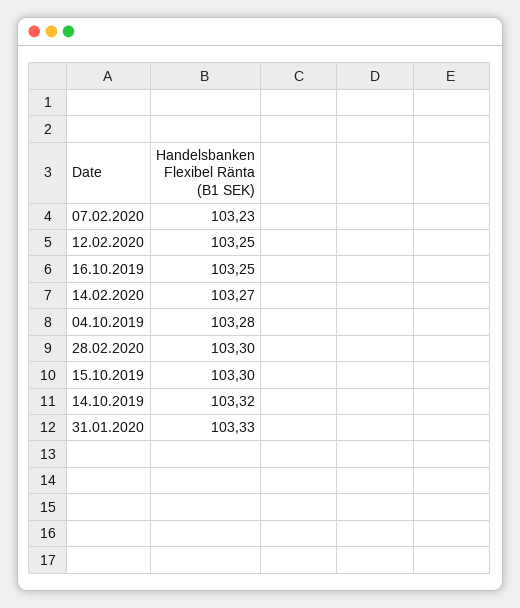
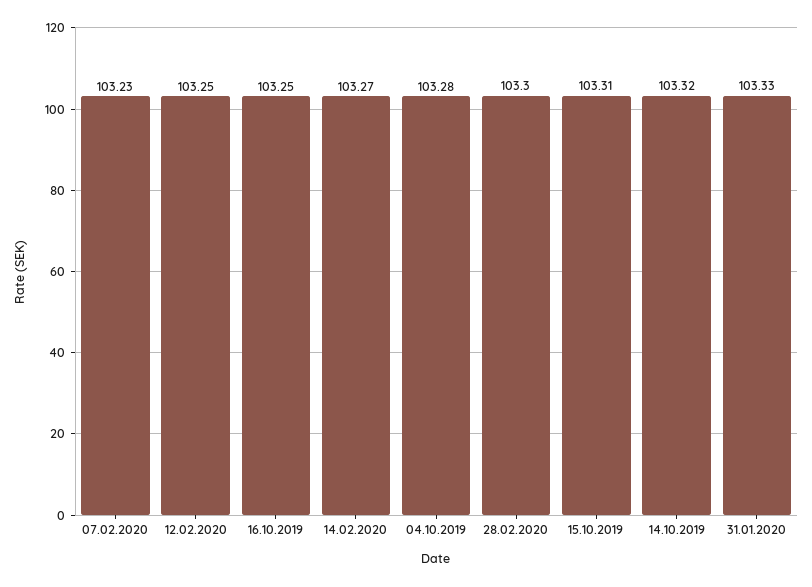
15.10.2019: 103.3 -> 103.31

